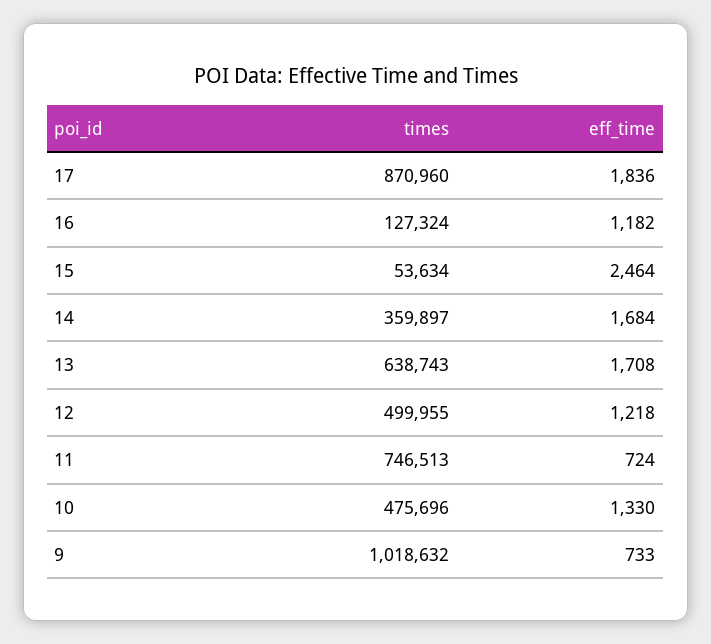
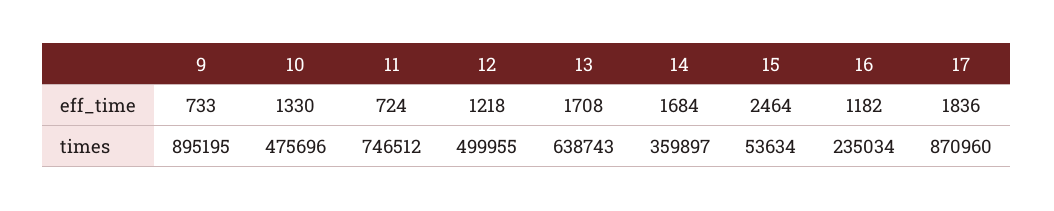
times, 16: 127324 -> 235034
times, 11: 746513 -> 746512
times, 9: 1018632 -> 895195

